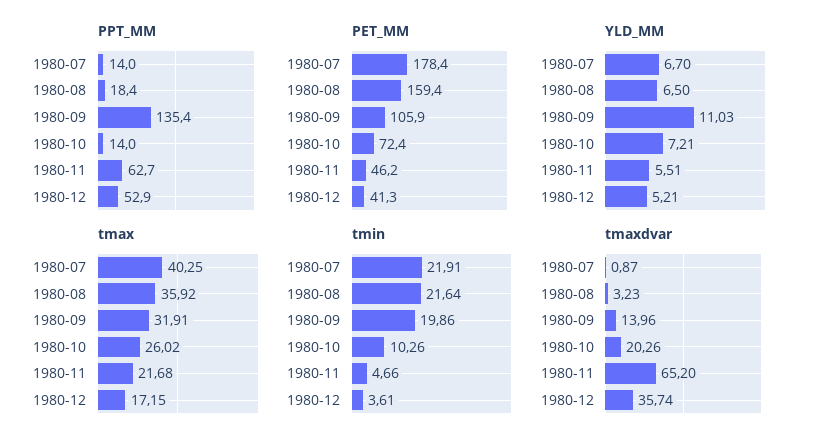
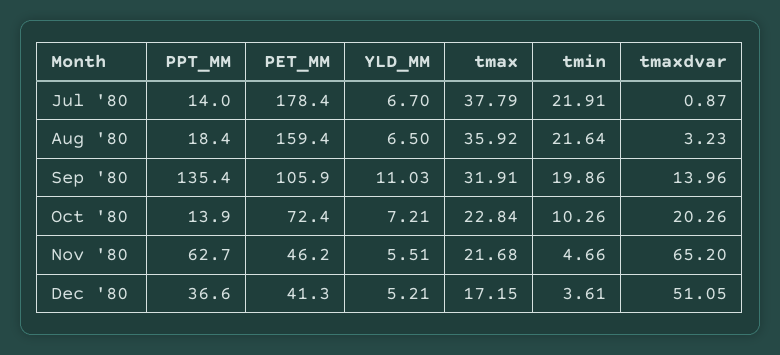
PPT_MM, 1980-10: 14 -> 13.9
PPT_MM, 1980-12: 52.9 -> 36.6
tmax, 1980-07: 40.25 -> 37.79
tmax, 1980-10: 26.02 -> 22.84
tmaxdvar, 1980-12: 35.74 -> 51.05

